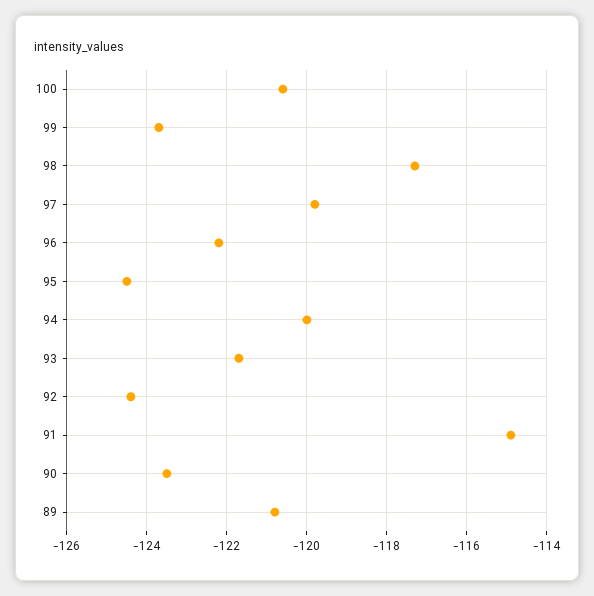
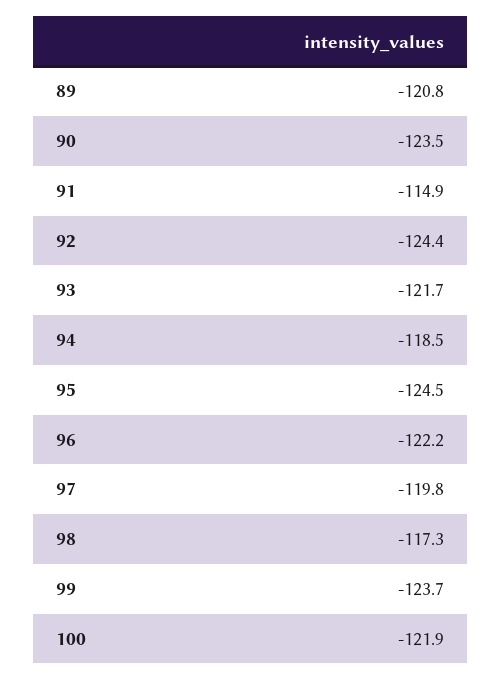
100: -120.5 -> -121.9
94: -120 -> -118.5

